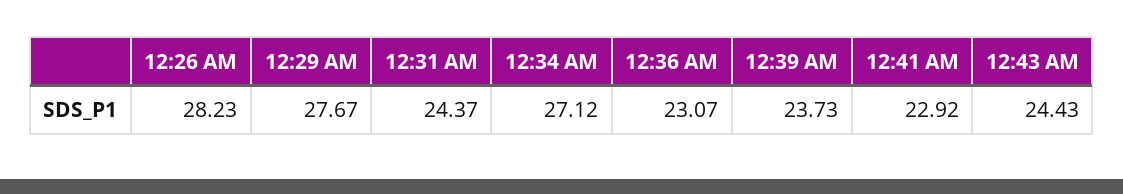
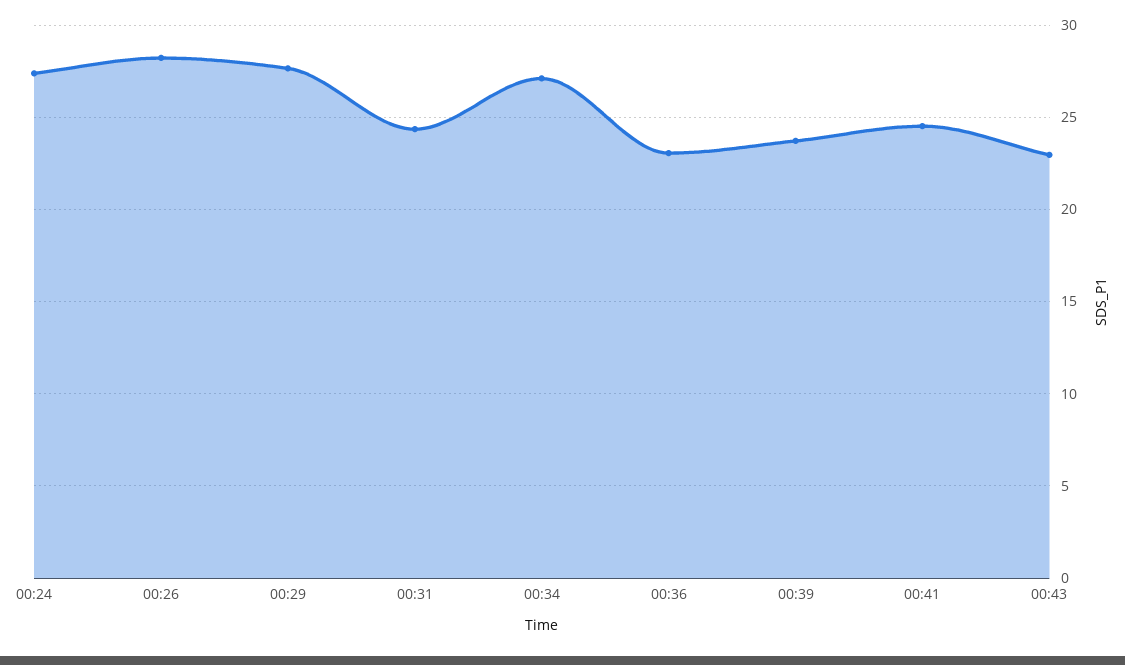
12:41 AM: 22.92 -> 24.5
12:43 AM: 24.43 -> 23
00:24: none -> 27.5

